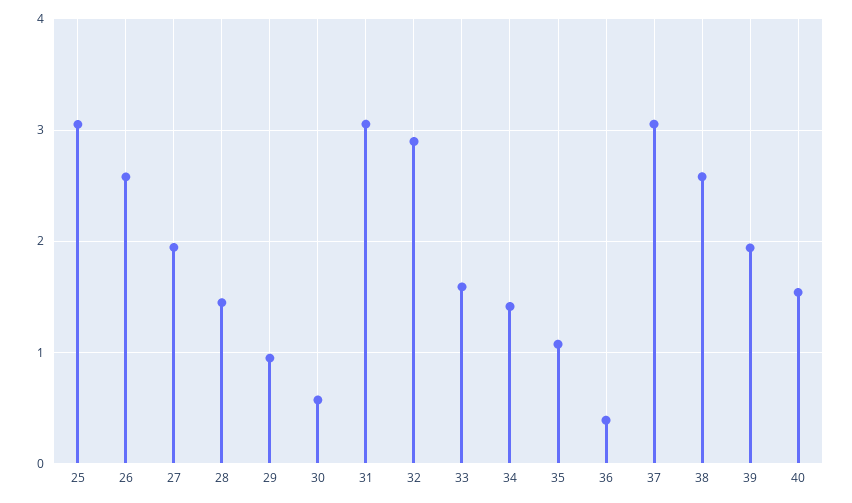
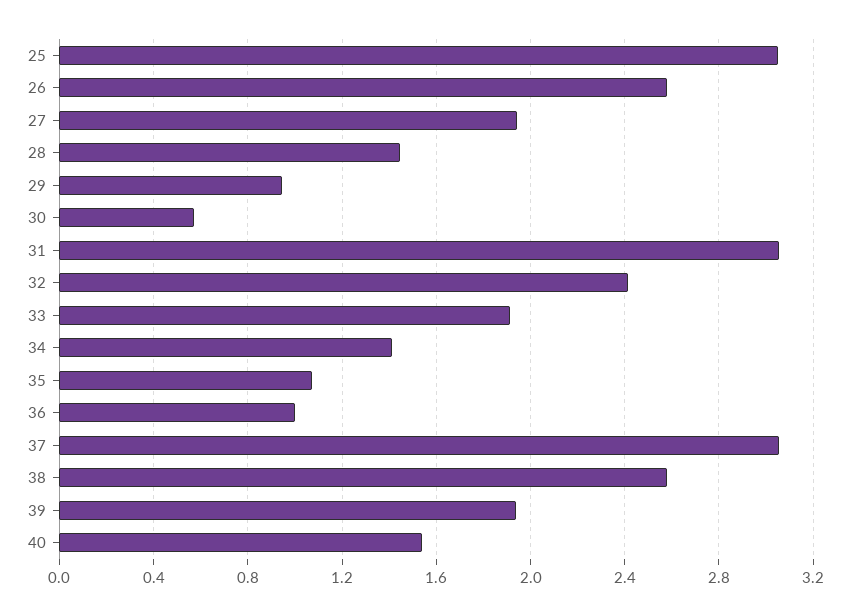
32: 2.9 -> 2.4
33: 1.6 -> 1.9
36: 0.4 -> 1

